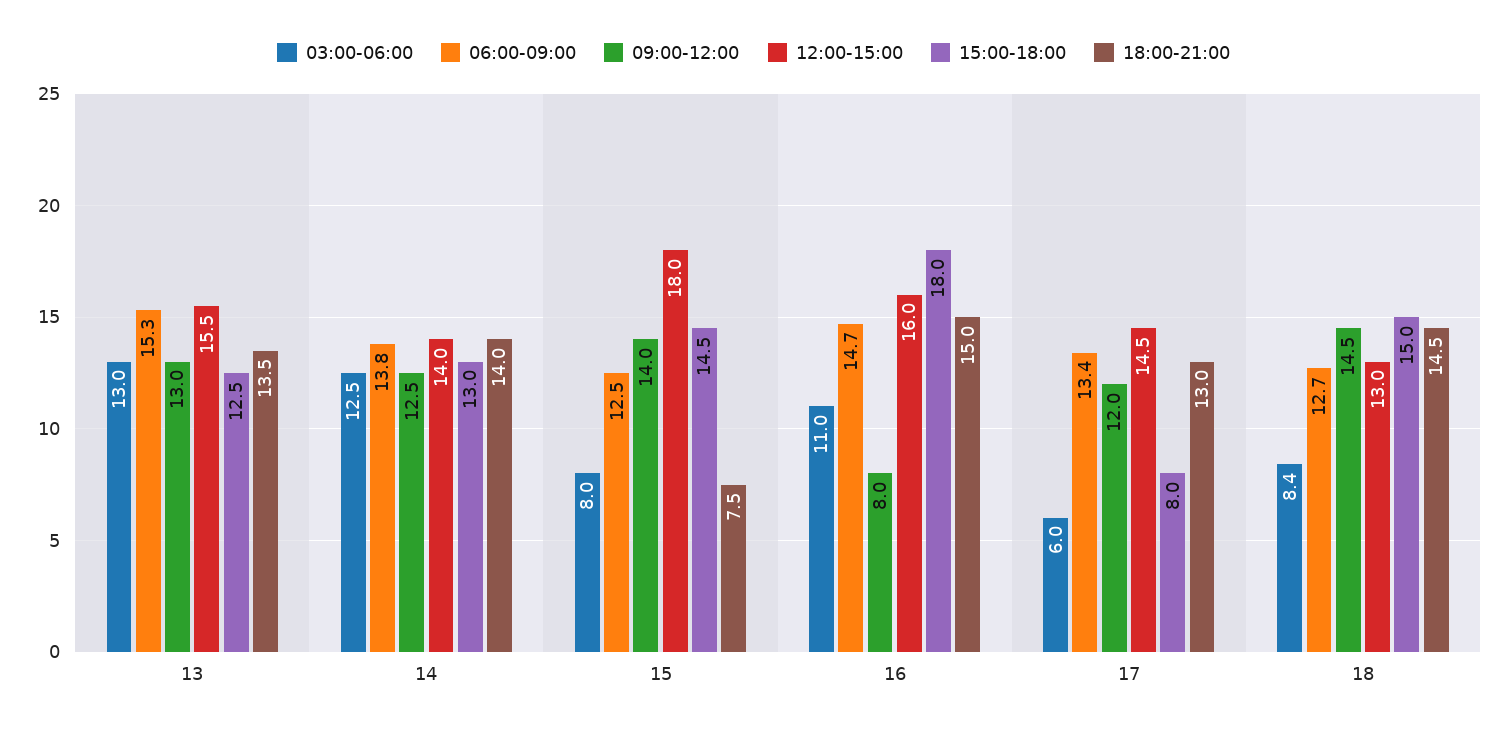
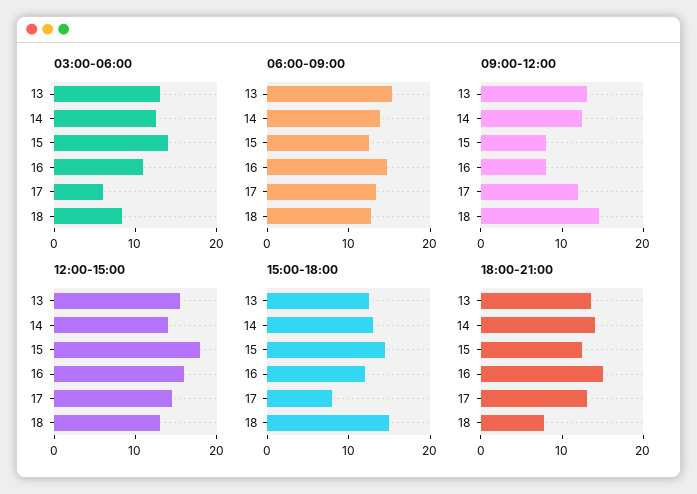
03:00-06:00, 15: 8 -> 14
09:00-12:00, 15: 14 -> 8
18:00-21:00, 15: 7.5 -> 12
15:00-18:00, 16: 18 -> 12
18:00-21:00, 18: 14.5 -> 8

